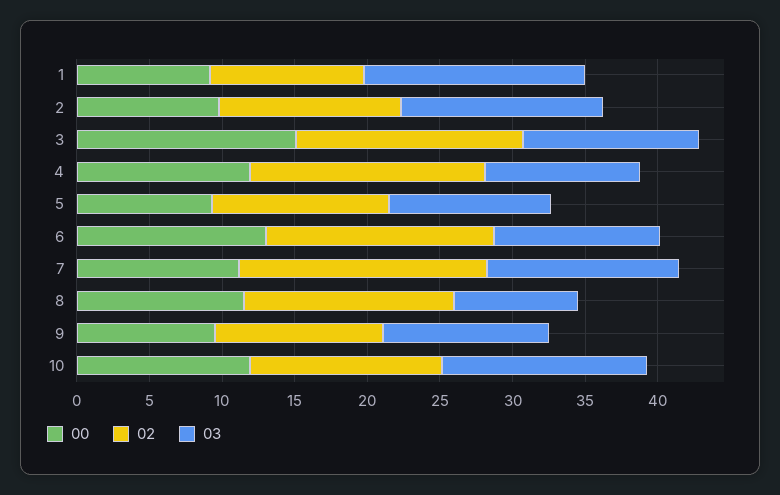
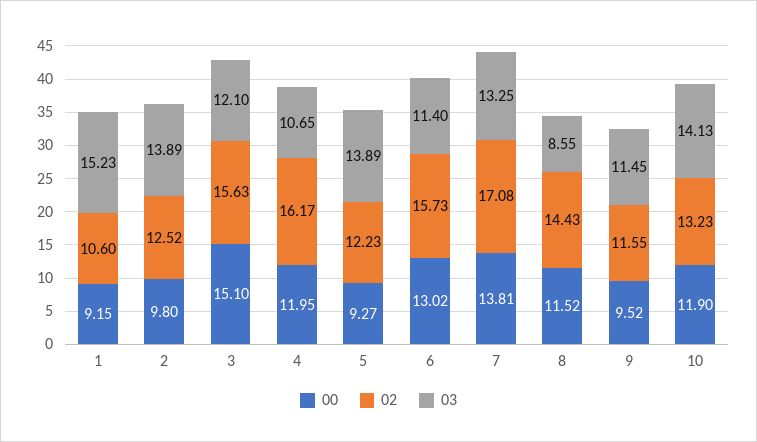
03, 5: 11 -> 13.89
00, 7: 11 -> 13.81

